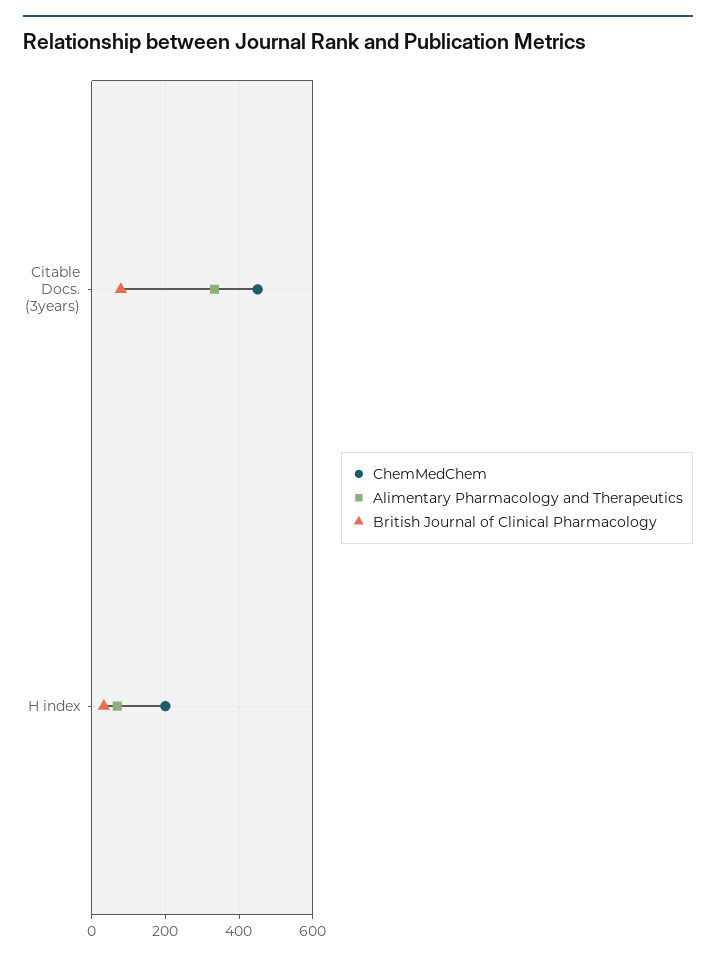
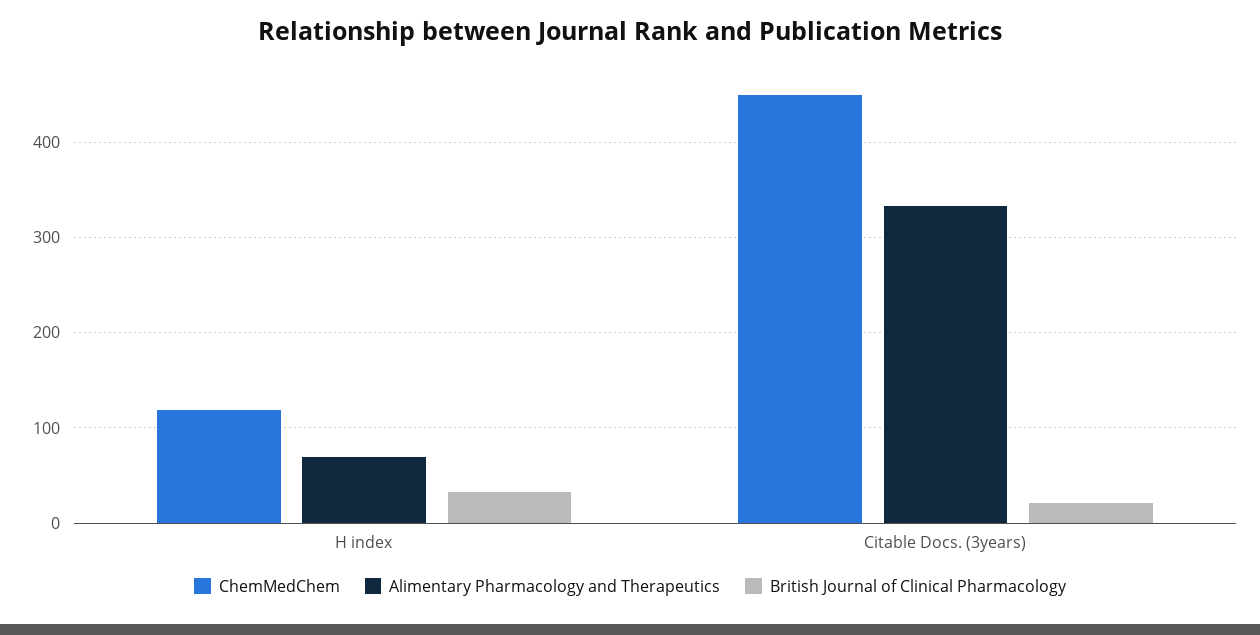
British Journal of Clinical Pharmacology, Citable Docs. (3years): 80 -> 20
ChemMedChem, H index: 200 -> 120

